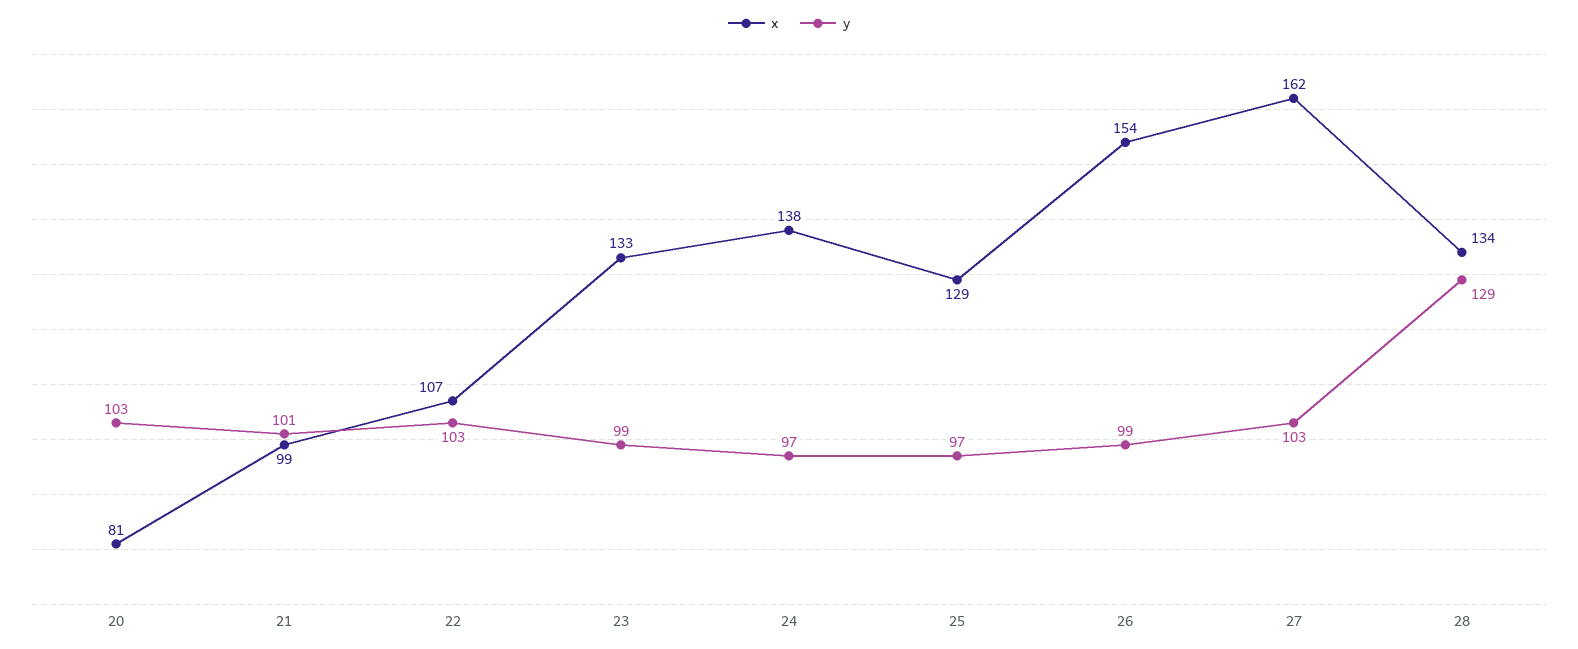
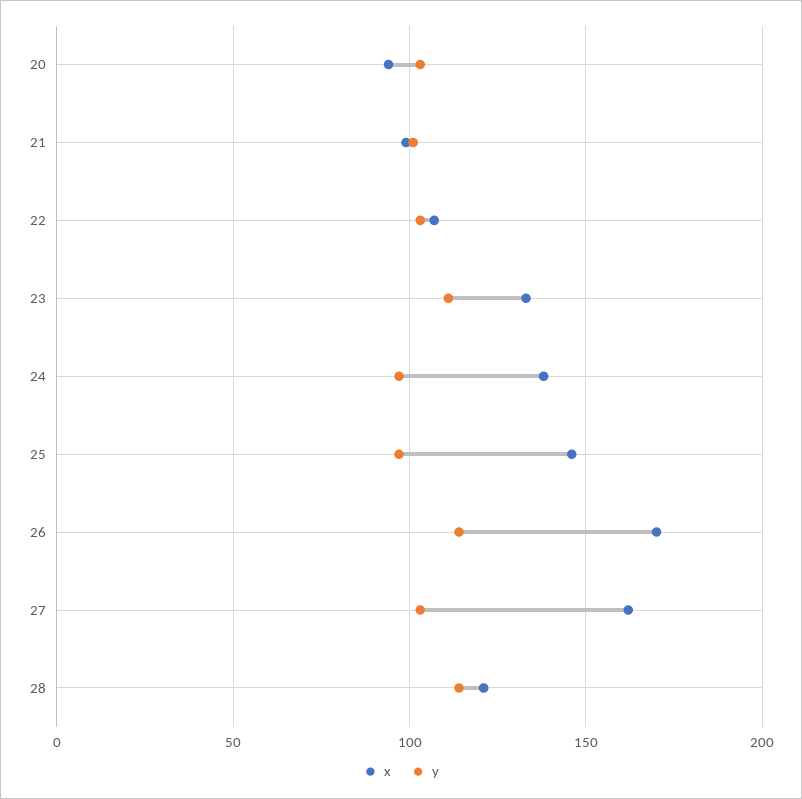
x, 20: 81 -> 95
y, 23: 99 -> 110
x, 25: 129 -> 145
x, 26: 154 -> 170
y, 26: 99 -> 115
x, 28: 134 -> 120
y, 28: 129 -> 115

